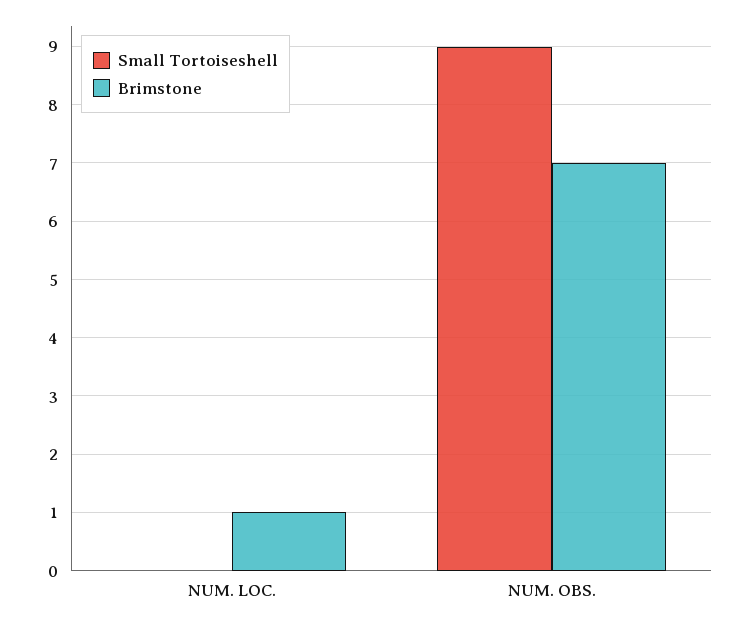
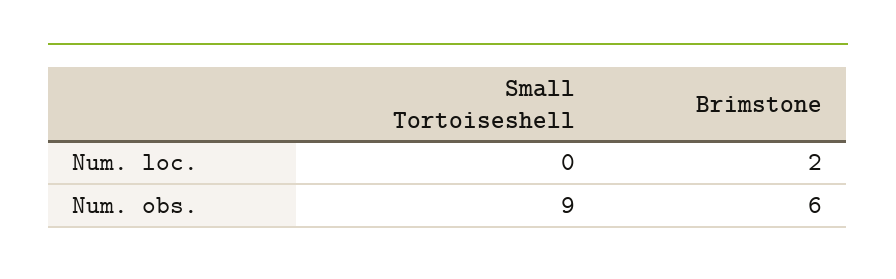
Brimstone, NUM. LOC.: 1 -> 2
Brimstone, NUM. OBS.: 7 -> 6

